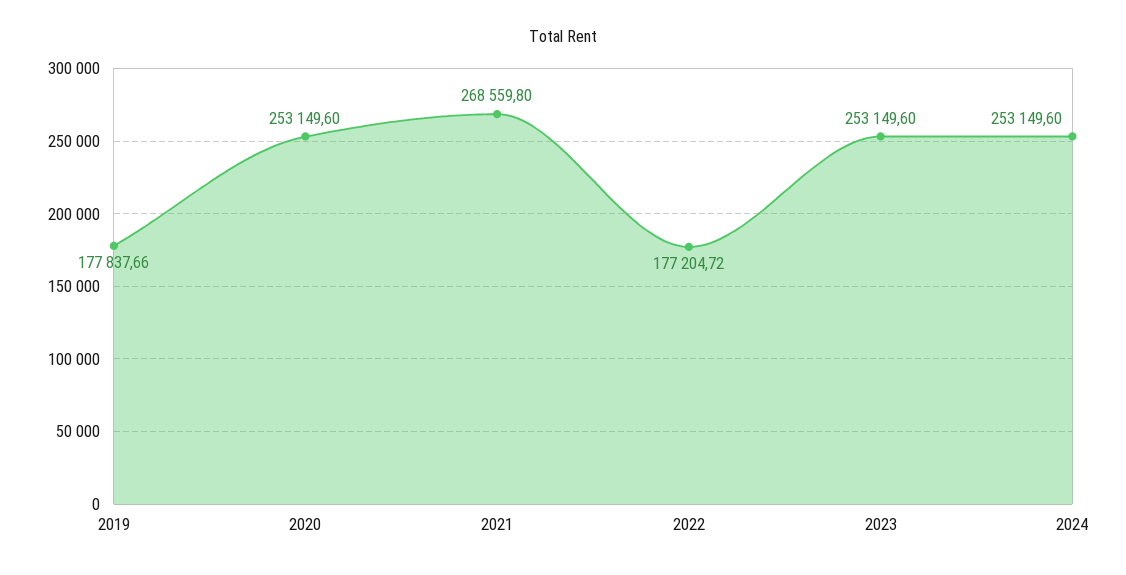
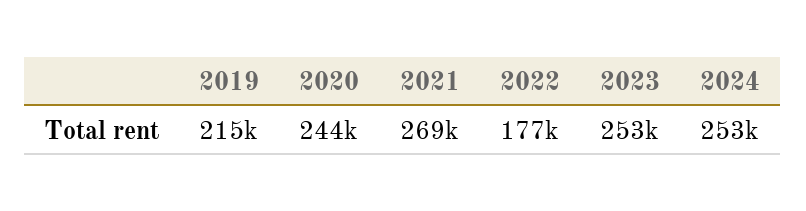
2019: 177837.66 -> 215000
2020: 253149.6 -> 244000

